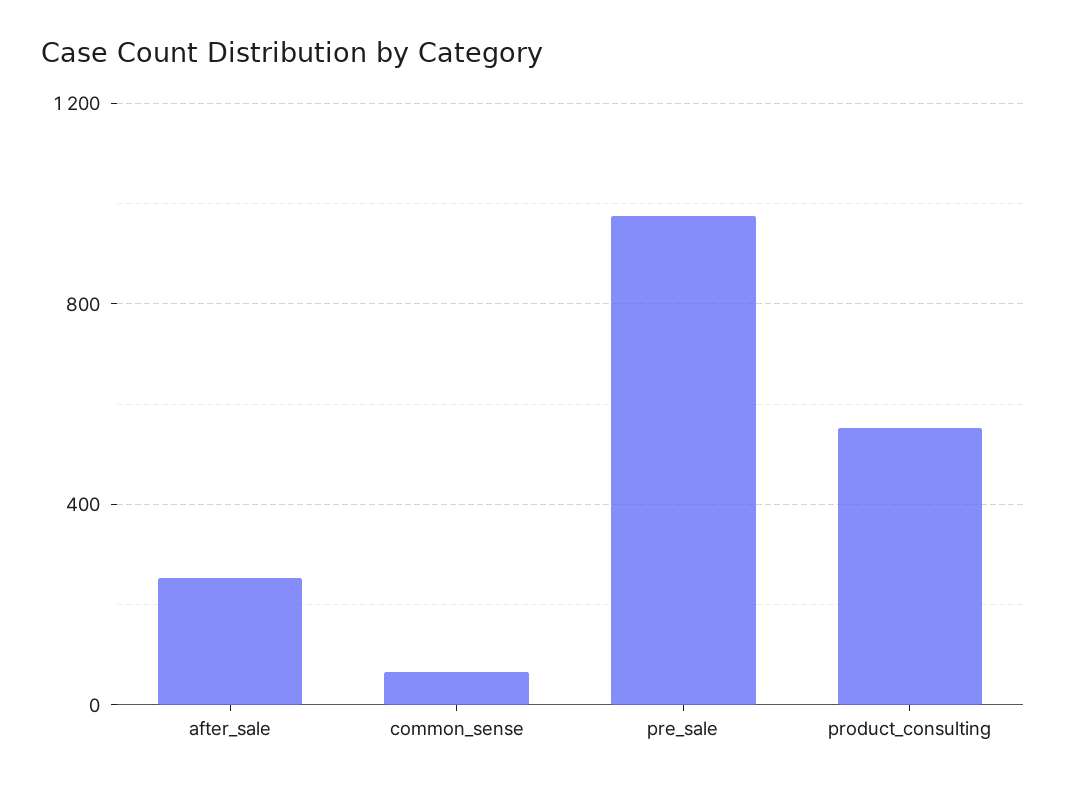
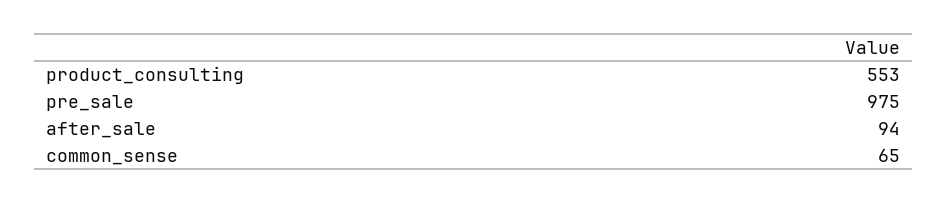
after_sale: 250 -> 94

